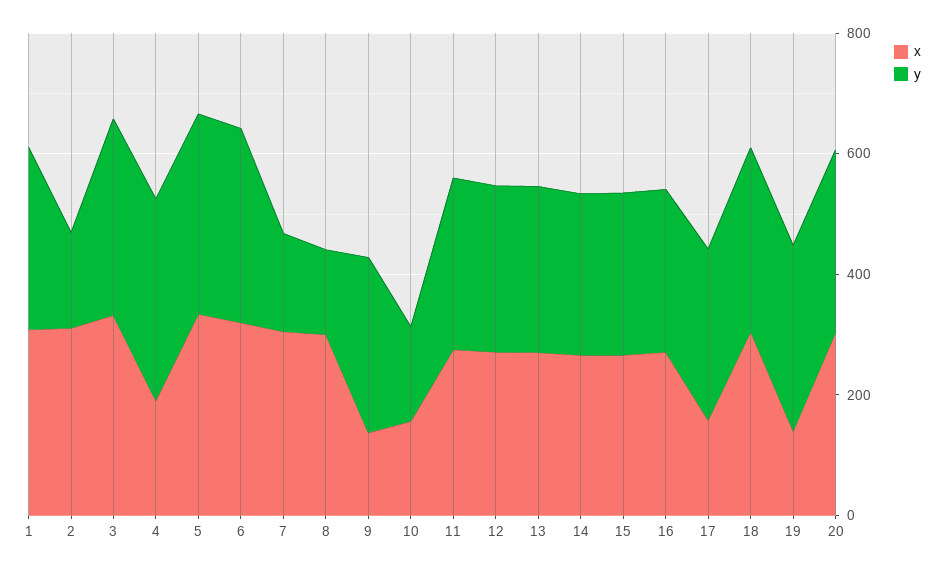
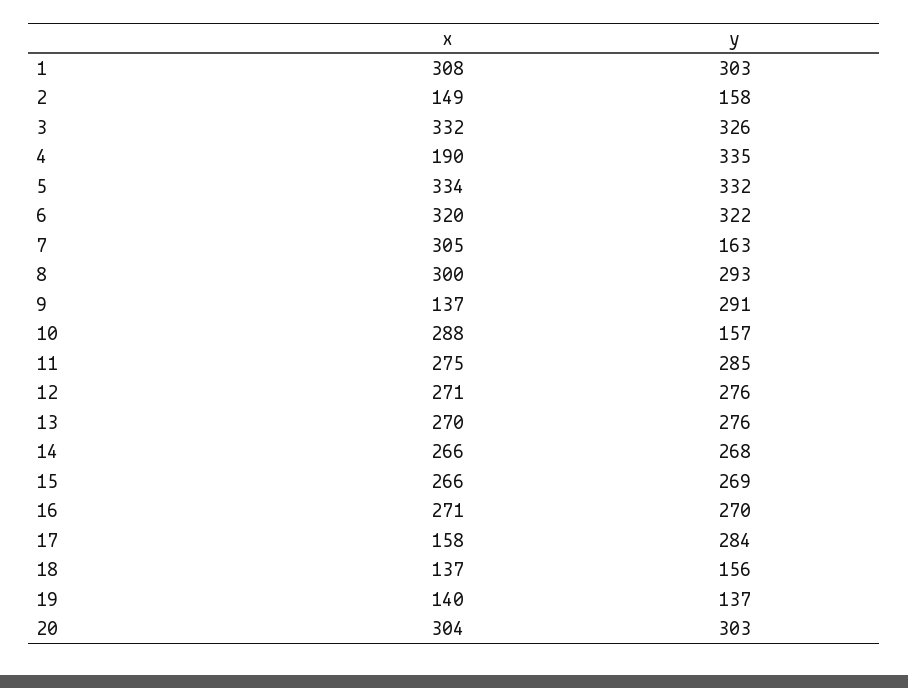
x, 2: 300 -> 149
y, 8: 150 -> 293
x, 10: 150 -> 288
x, 18: 300 -> 137
y, 18: 300 -> 156
y, 19: 300 -> 137

